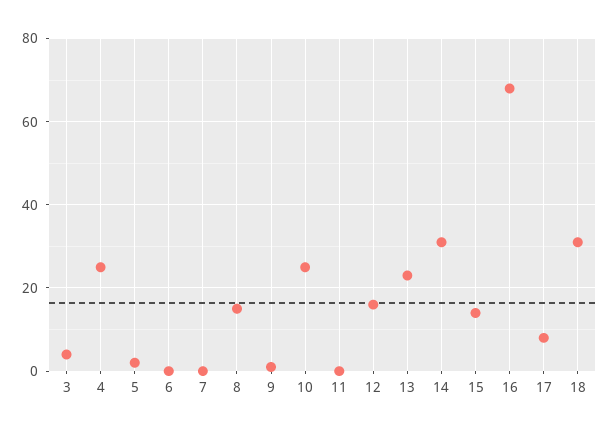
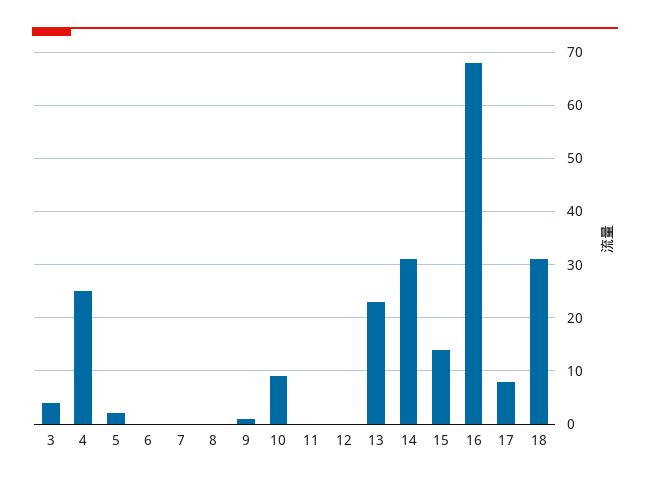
8: 15 -> 0
10: 25 -> 10
12: 15 -> 0

